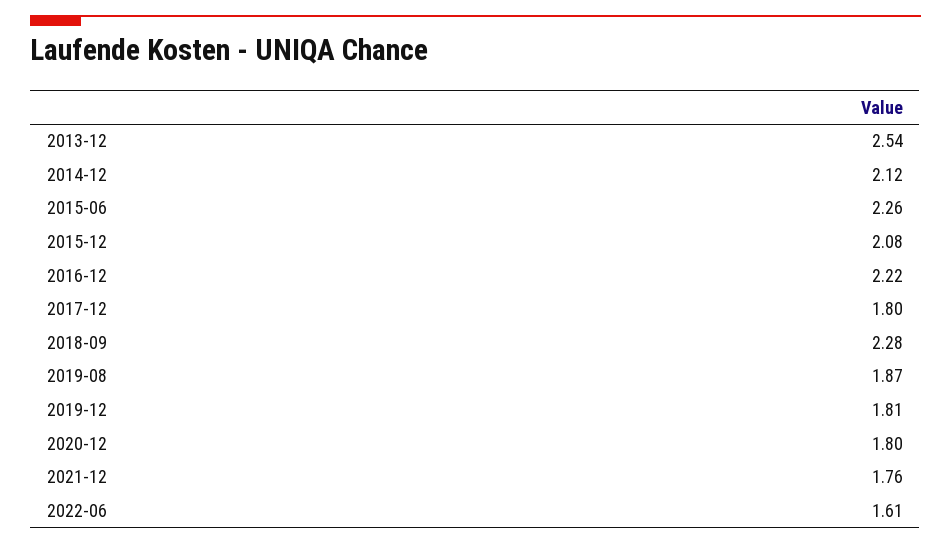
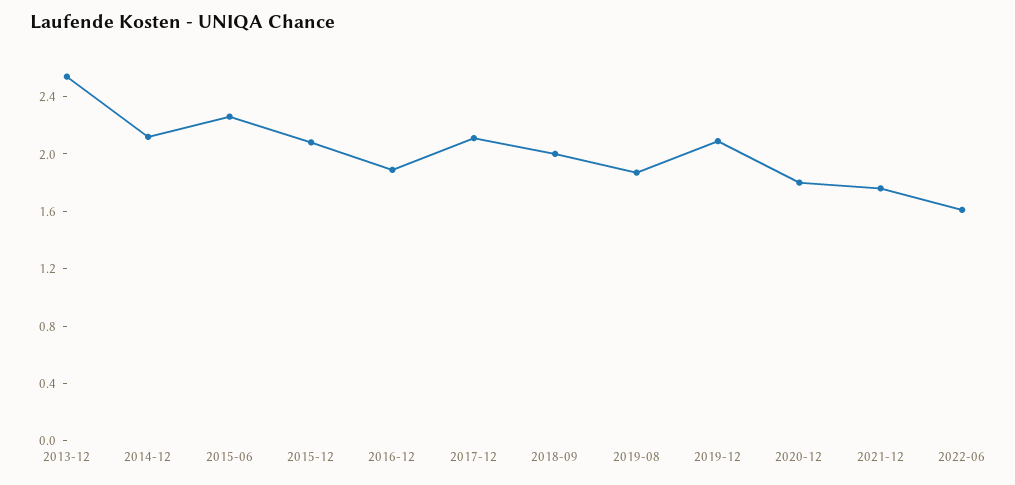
2016-12: 2.22 -> 1.9
2017-12: 1.8 -> 2.1
2018-09: 2.28 -> 2
2019-12: 1.81 -> 2.1

